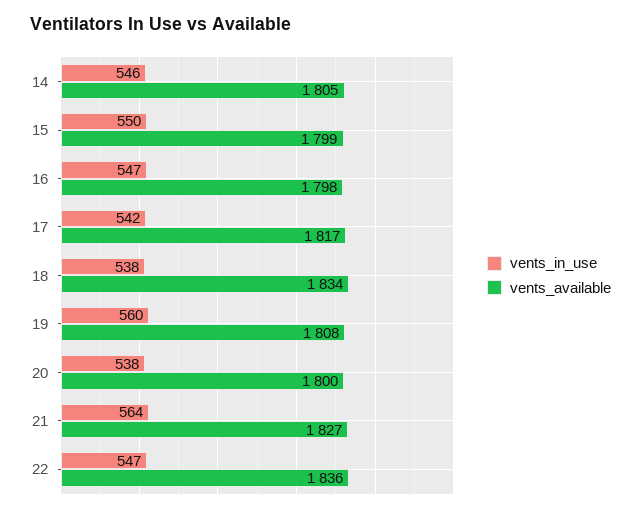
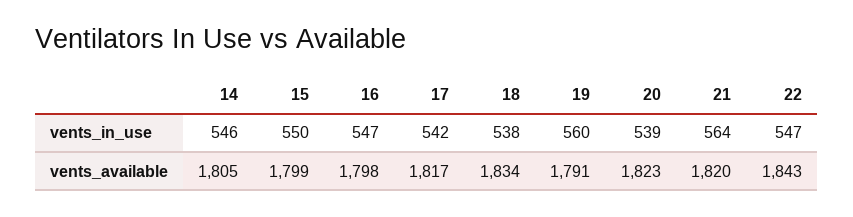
vents_available, 19: 1808 -> 1791
vents_in_use, 20: 538 -> 539
vents_available, 20: 1800 -> 1823
vents_available, 21: 1827 -> 1820
vents_available, 22: 1836 -> 1843

